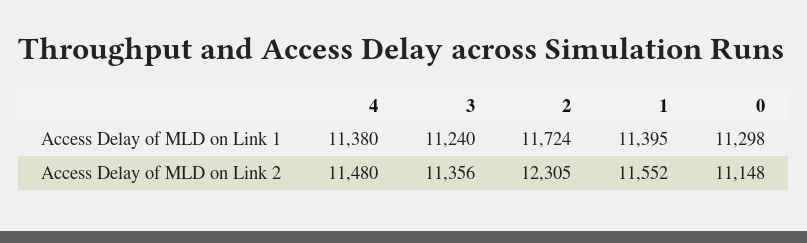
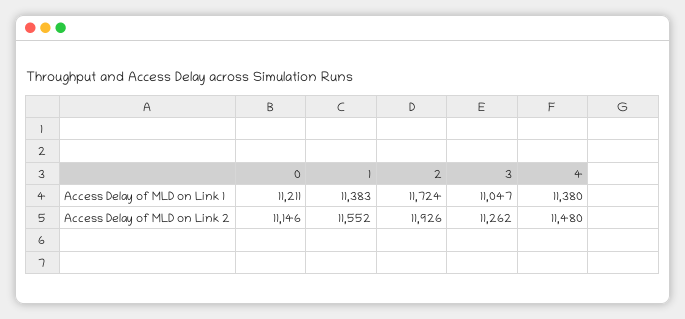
3, Access Delay of MLD on Link 1: 11240 -> 11047
1, Access Delay of MLD on Link 1: 11395 -> 11383
0, Access Delay of MLD on Link 1: 11298 -> 11211
3, Access Delay of MLD on Link 2: 11356 -> 11262
2, Access Delay of MLD on Link 2: 12305 -> 11926
0, Access Delay of MLD on Link 2: 11148 -> 11146

